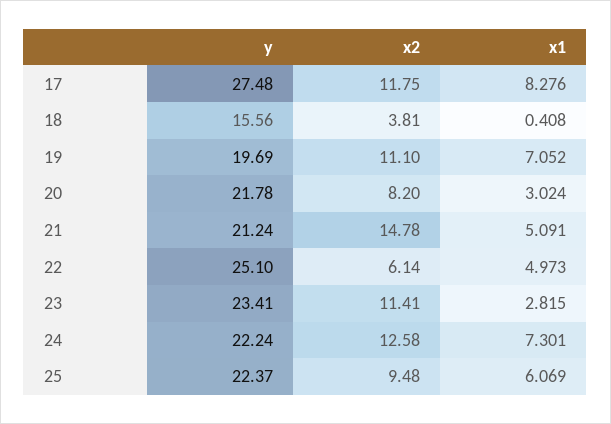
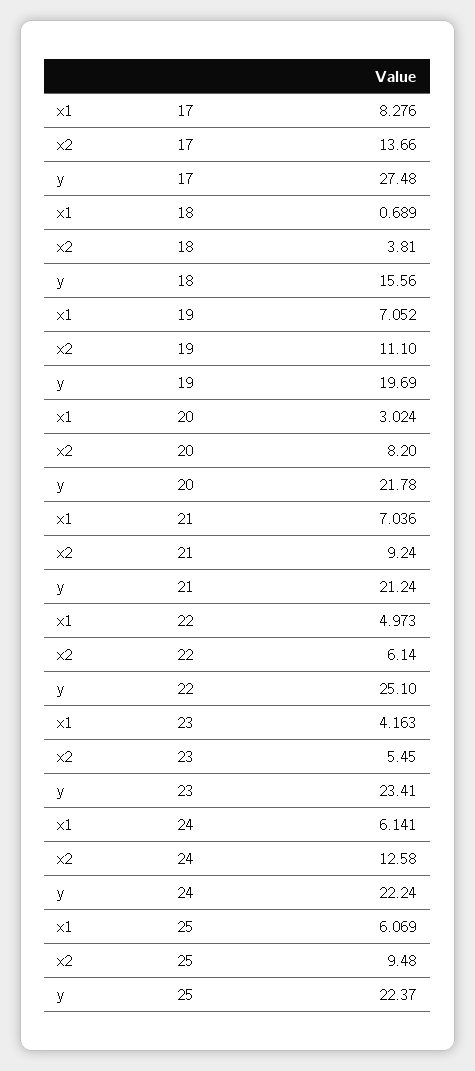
x2, 17: 11.75 -> 13.66
x1, 18: 0.408 -> 0.689
x2, 21: 14.78 -> 9.24
x1, 21: 5.091 -> 7.036
x2, 23: 11.41 -> 5.45
x1, 23: 2.815 -> 4.163
x1, 24: 7.301 -> 6.141

